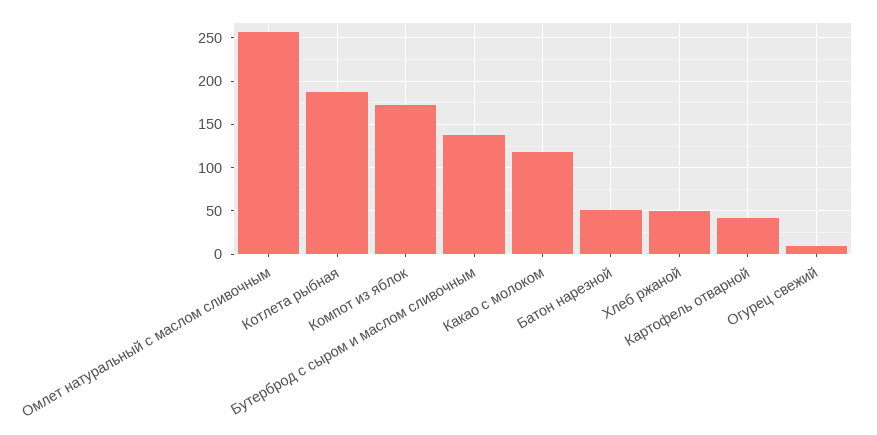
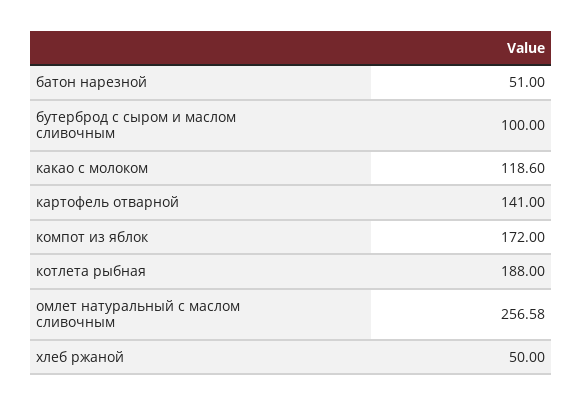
Бутерброд с сыром и маслом сливочным: 140 -> 100
Картофель отварной: 40 -> 141
Огурец свежий: 10 -> none

